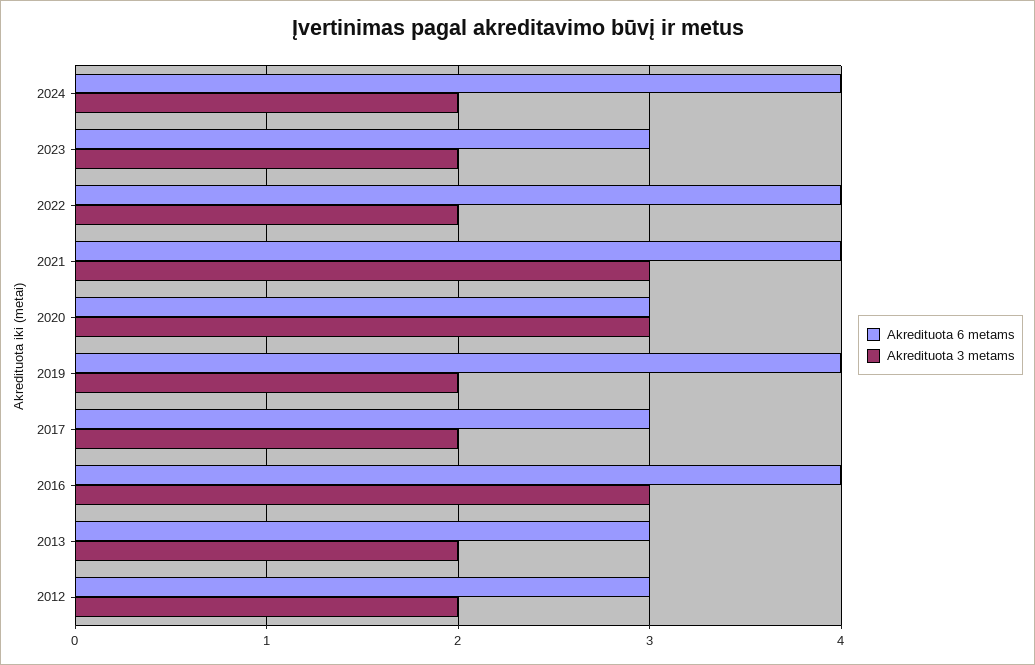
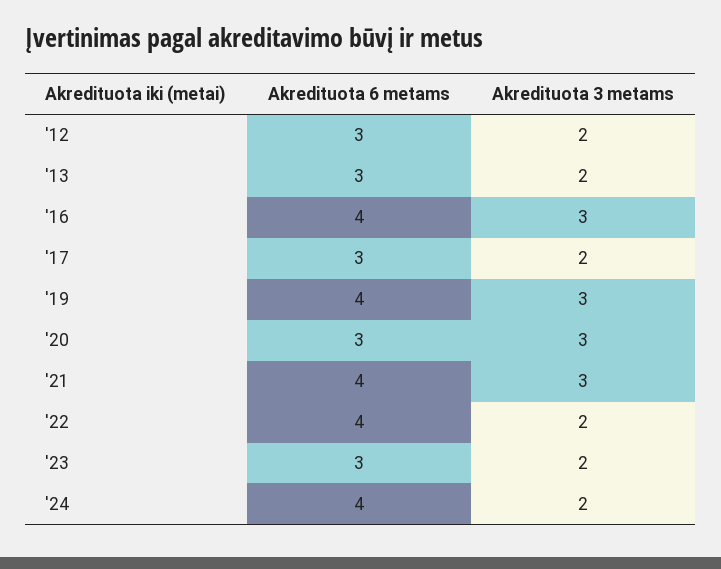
Akredituota 3 metams, 2019: 2 -> 3

